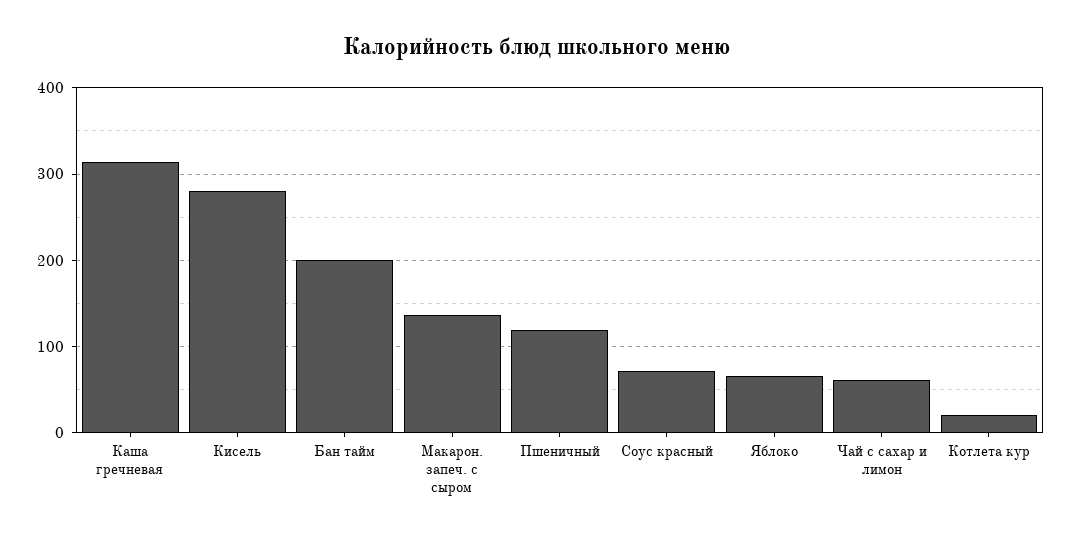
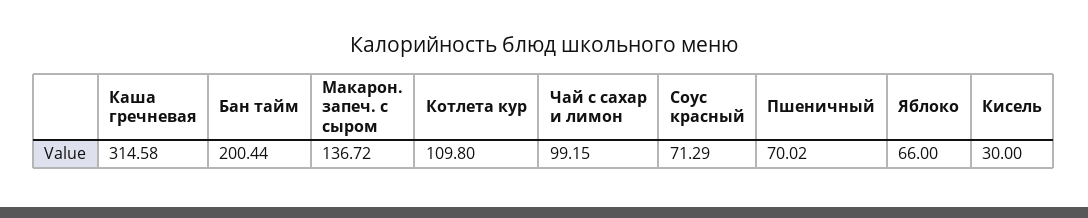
Кисель: 280 -> 30
Пшеничный: 120 -> 70.02
Чай с сахар и лимон: 60 -> 99.15
Котлета кур: 20 -> 109.8

